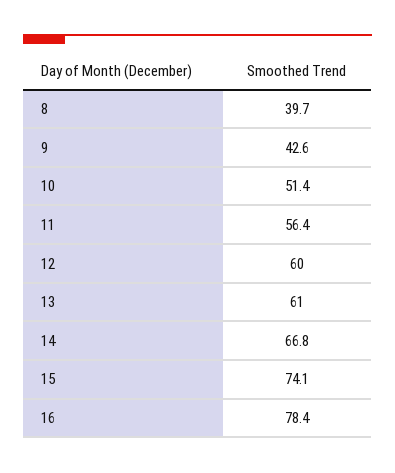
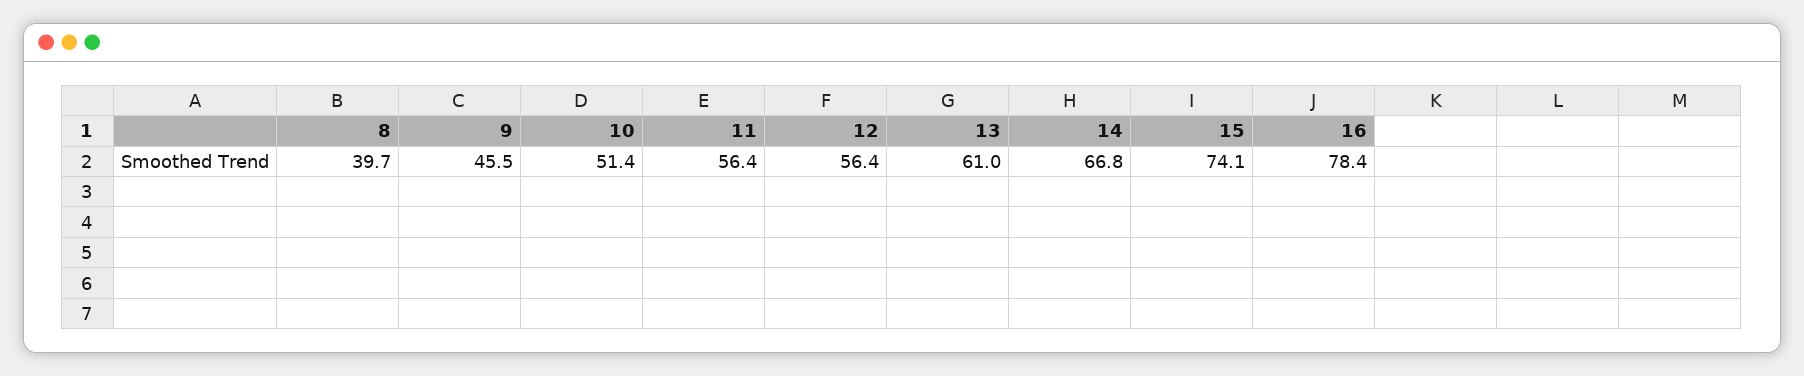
9: 42.6 -> 45.5
12: 60 -> 56.4

